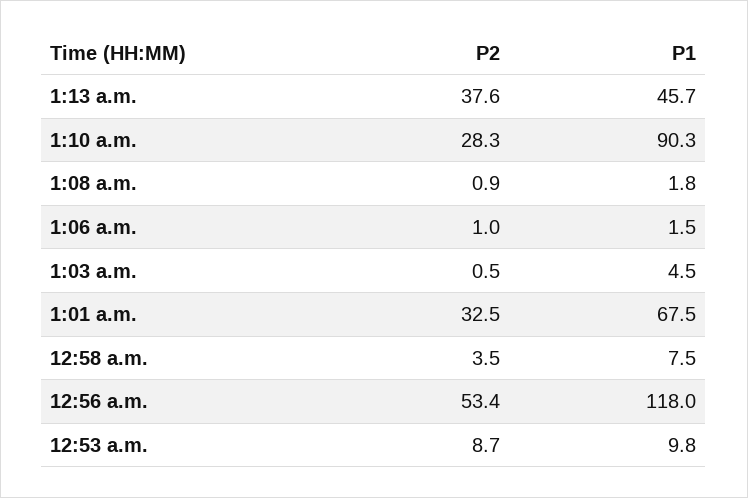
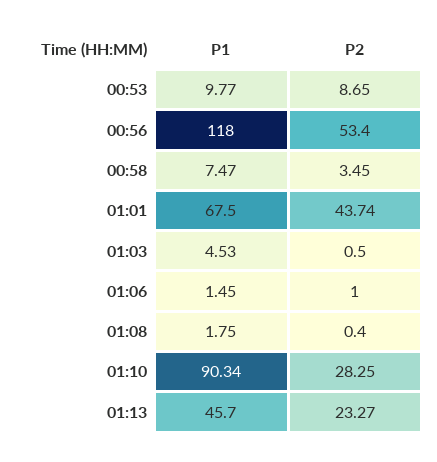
P2, 1:13 a.m.: 37.6 -> 23.27
P2, 1:08 a.m.: 0.9 -> 0.4
P2, 1:01 a.m.: 32.5 -> 43.74

